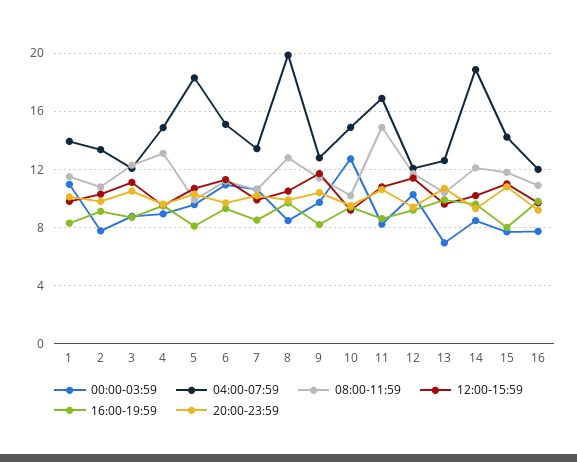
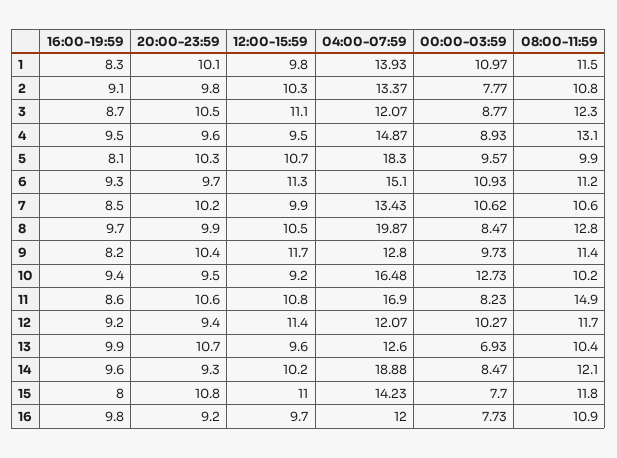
04:00-07:59, 10: 15 -> 16.48

